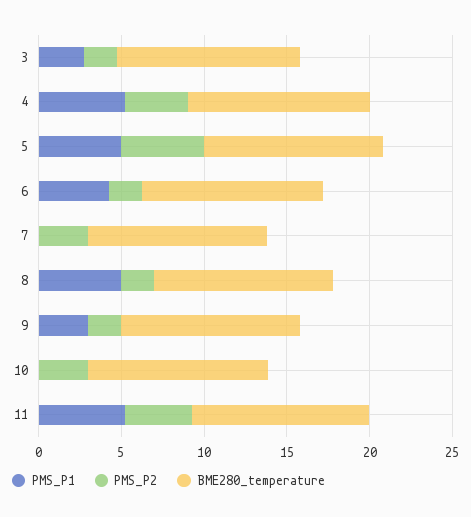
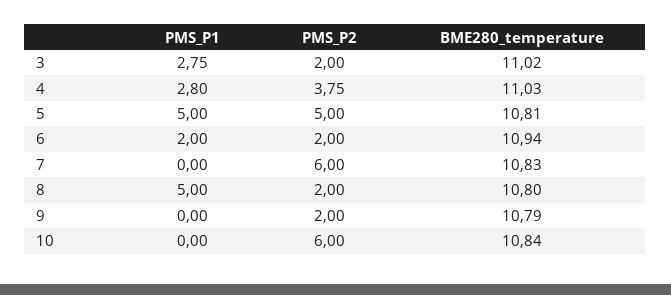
PMS_P1, 4: 5 -> 2.8
PMS_P1, 6: 4 -> 2
PMS_P2, 7: 3 -> 6
PMS_P1, 9: 3 -> 0
PMS_P2, 10: 3 -> 6
PMS_P1, 11: 5 -> none
PMS_P2, 11: 4 -> none
BME280_temperature, 11: 11 -> none

